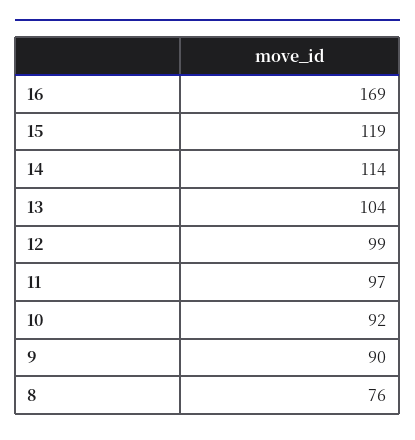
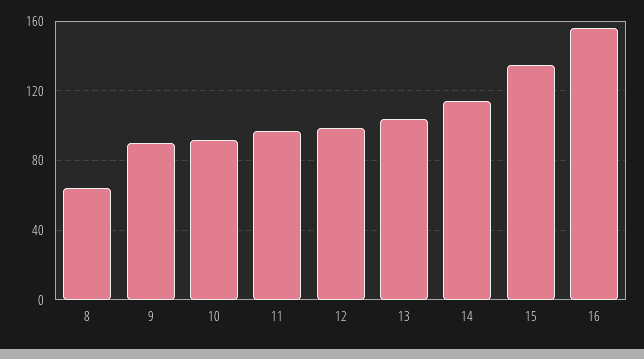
16: 169 -> 155
15: 119 -> 135
8: 76 -> 65

